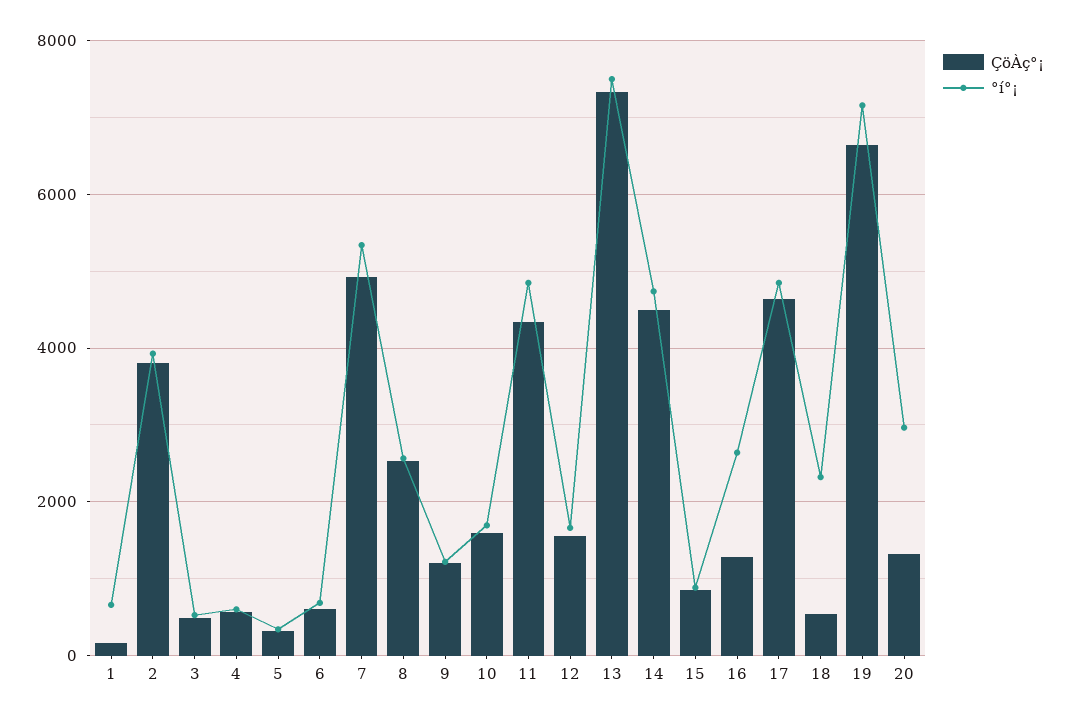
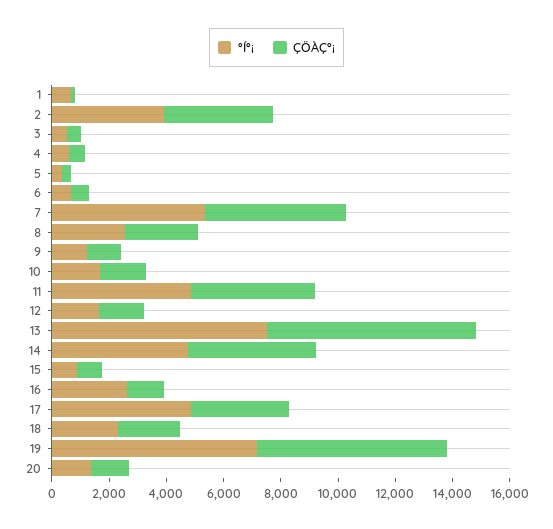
ÇöÀç°¡, 17: 4600 -> 3500
ÇöÀç°¡, 18: 600 -> 2000
°í°¡, 20: 3000 -> 1500

